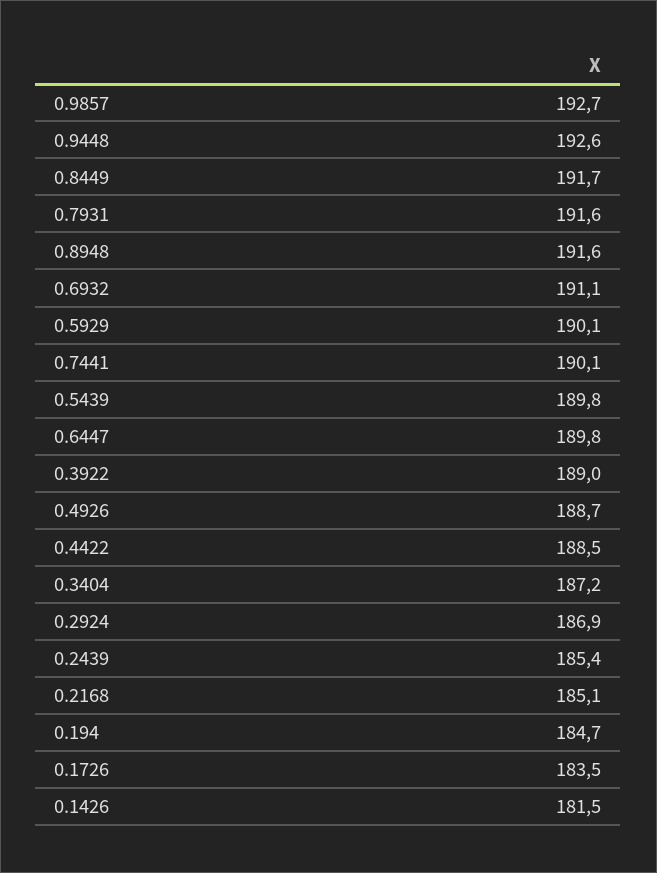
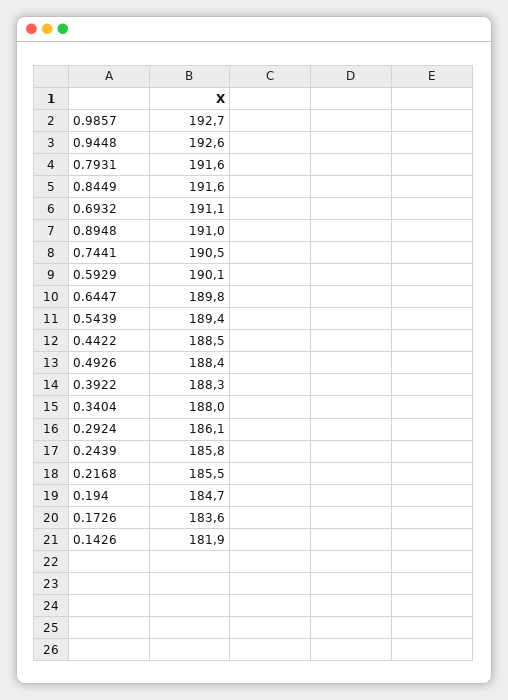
0.8449: 191.7 -> 191.6
0.8948: 191.6 -> 191
0.7441: 190.1 -> 190.5
0.5439: 189.8 -> 189.4
0.3922: 189 -> 188.3
0.4926: 188.7 -> 188.4
0.3404: 187.2 -> 188
0.2924: 186.9 -> 186.1
0.2439: 185.4 -> 185.8
0.2168: 185.1 -> 185.5
0.1726: 183.5 -> 183.6
0.1426: 181.5 -> 181.9

